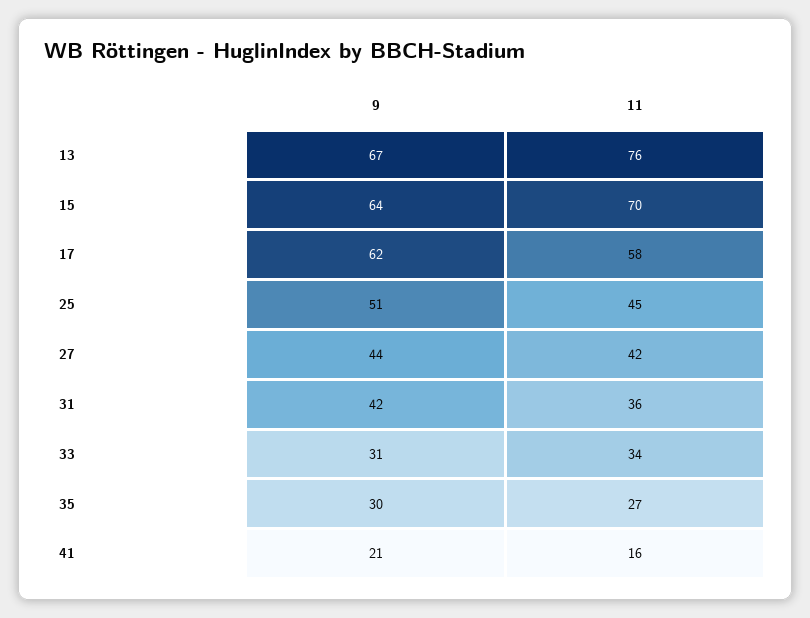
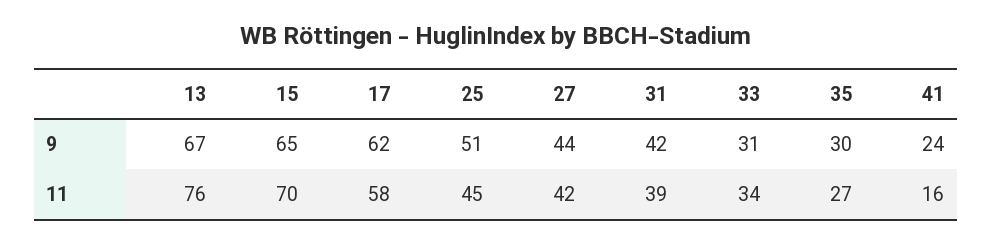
9, 15: 64 -> 65
11, 31: 36 -> 39
9, 41: 21 -> 24

